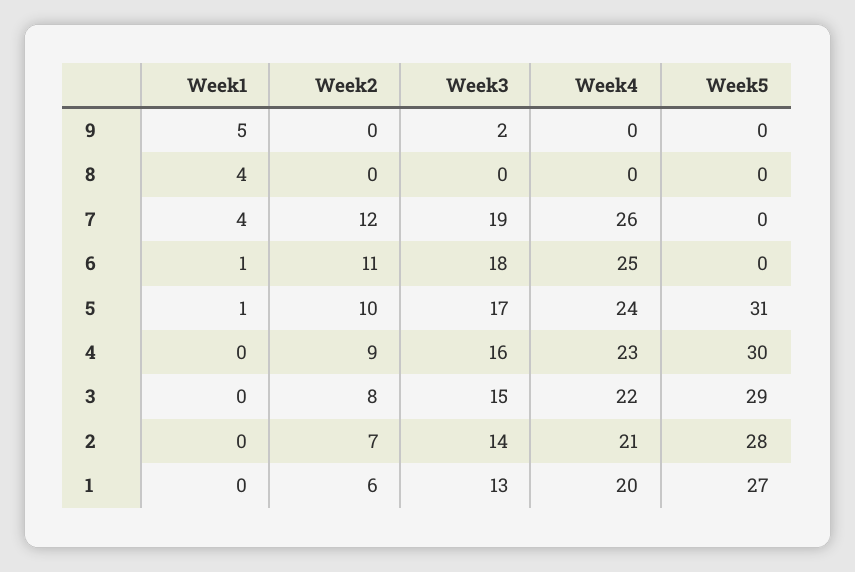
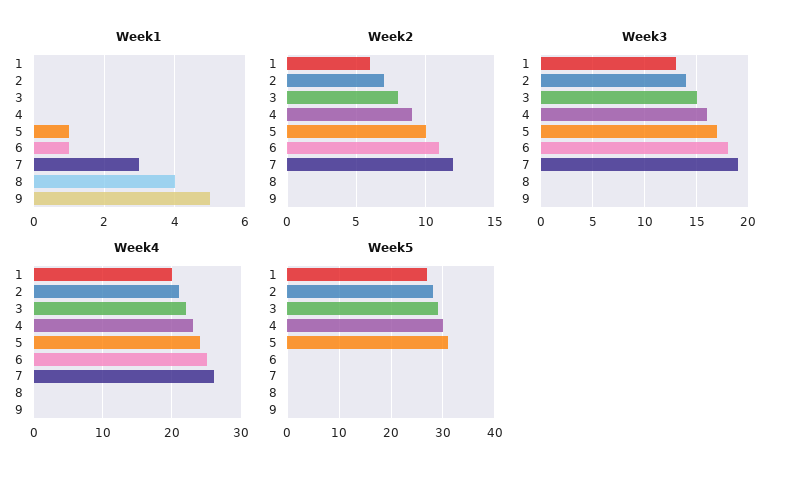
Week3, 9: 2 -> 0
Week1, 7: 4 -> 3

